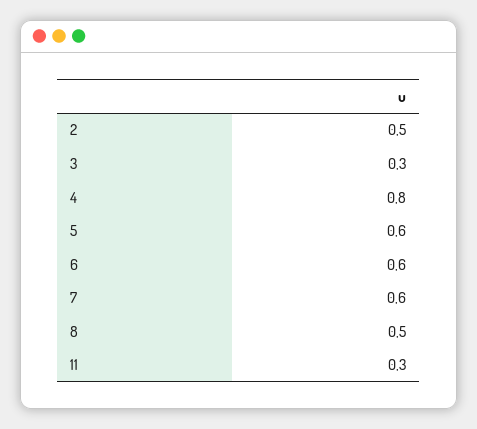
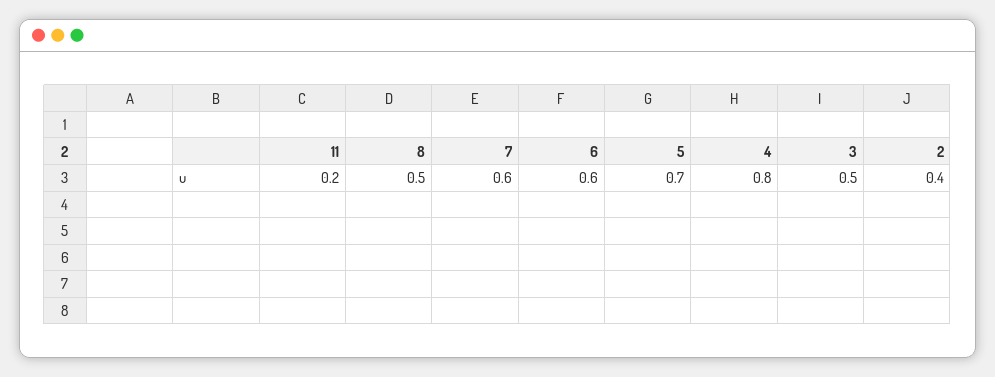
2: 0.5 -> 0.4
3: 0.3 -> 0.5
5: 0.6 -> 0.7
11: 0.3 -> 0.2

